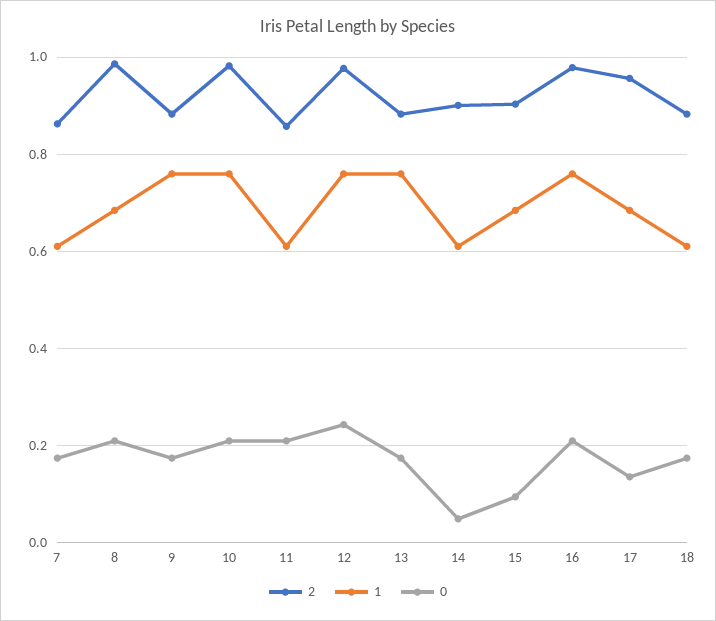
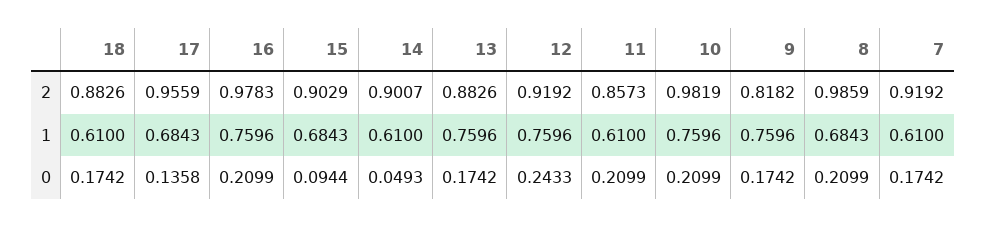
2, 7: 0.86 -> 0.9192
2, 9: 0.88 -> 0.8182
2, 12: 0.98 -> 0.9192

